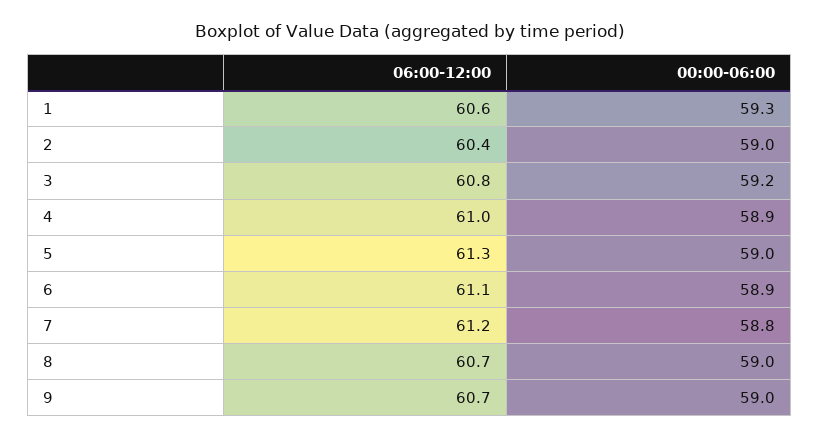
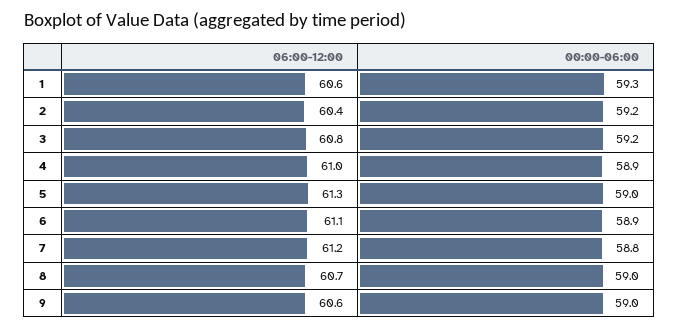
00:00-06:00, 2: 59 -> 59.2
06:00-12:00, 9: 60.7 -> 60.6

